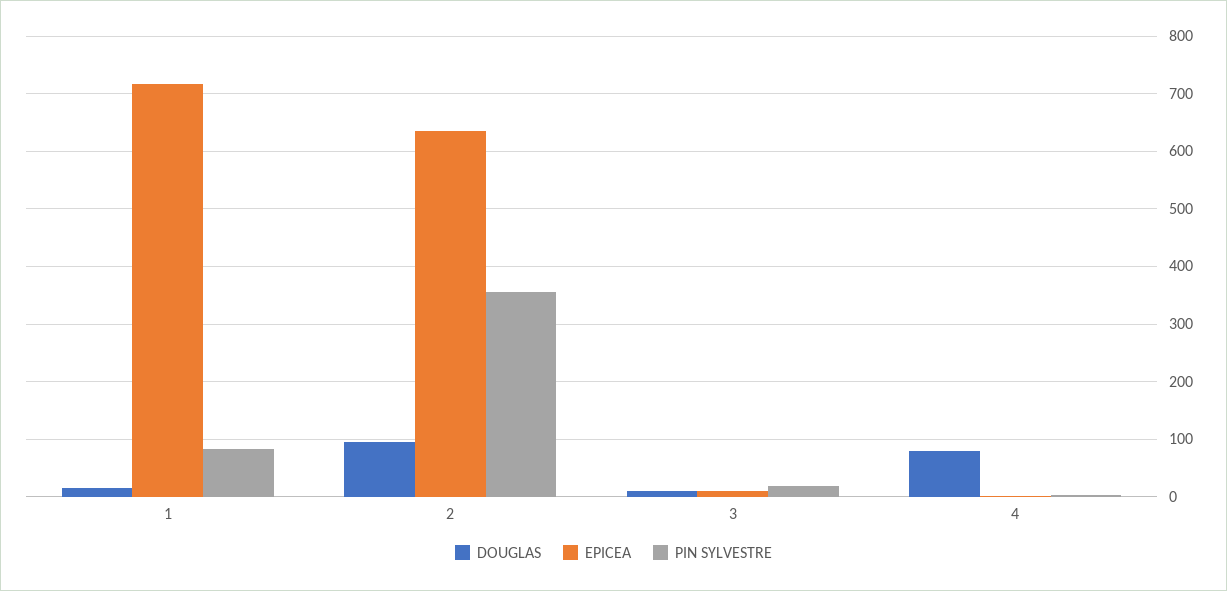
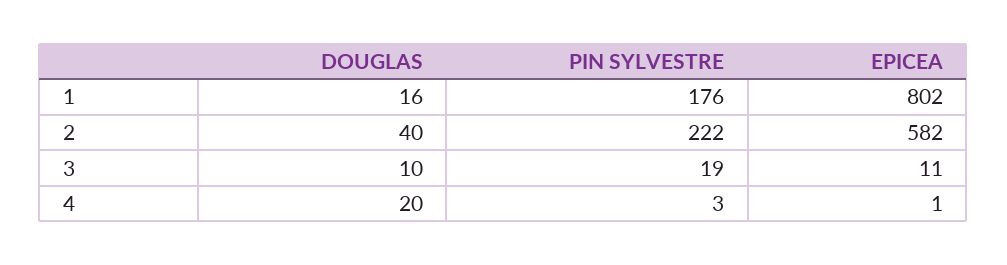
EPICEA, 1: 720 -> 802
PIN SYLVESTRE, 1: 80 -> 176
DOUGLAS, 2: 100 -> 40
EPICEA, 2: 640 -> 582
PIN SYLVESTRE, 2: 360 -> 222
DOUGLAS, 4: 80 -> 20

